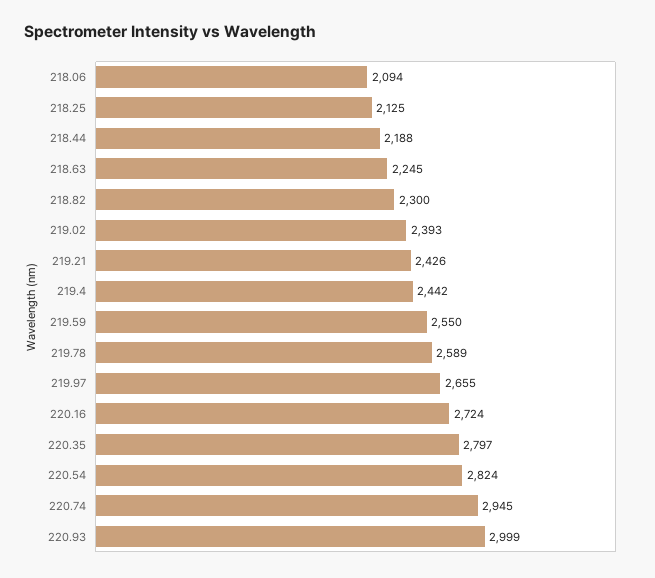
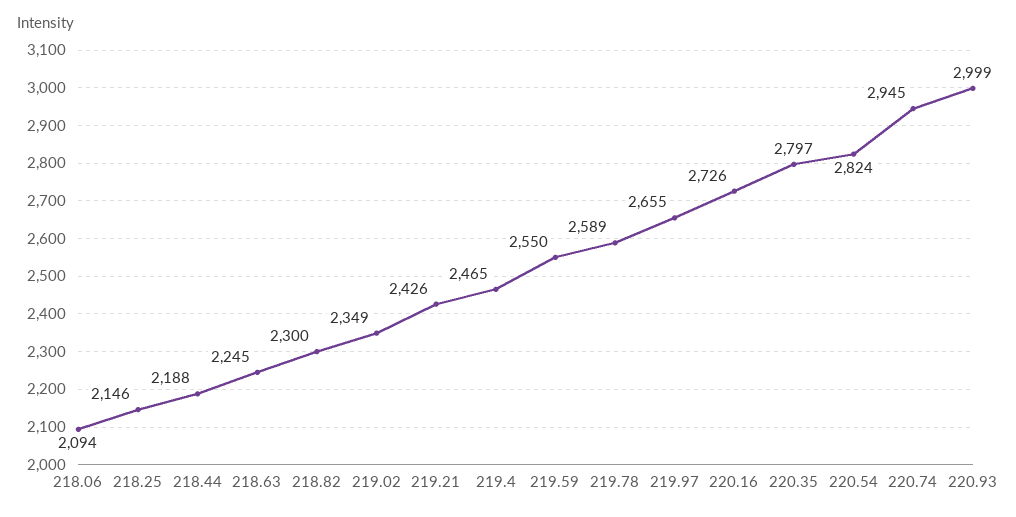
218.25: 2125 -> 2146
219.02: 2393 -> 2349
219.4: 2442 -> 2465
220.16: 2724 -> 2726

